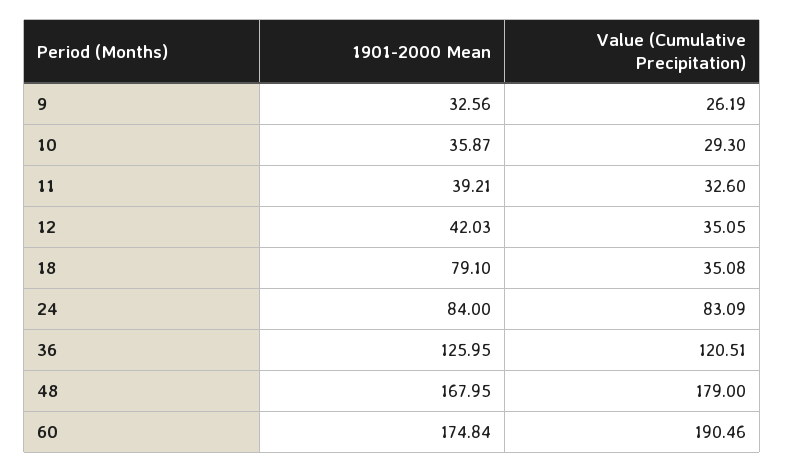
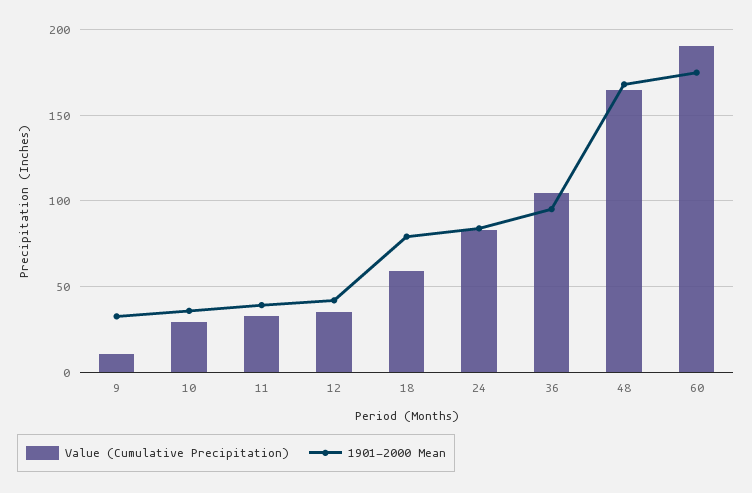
Value (Cumulative Precipitation), 9: 26.19 -> 10
Value (Cumulative Precipitation), 18: 35.08 -> 60
1901-2000 Mean, 36: 125.95 -> 95
Value (Cumulative Precipitation), 36: 120.51 -> 105
Value (Cumulative Precipitation), 48: 179 -> 165

